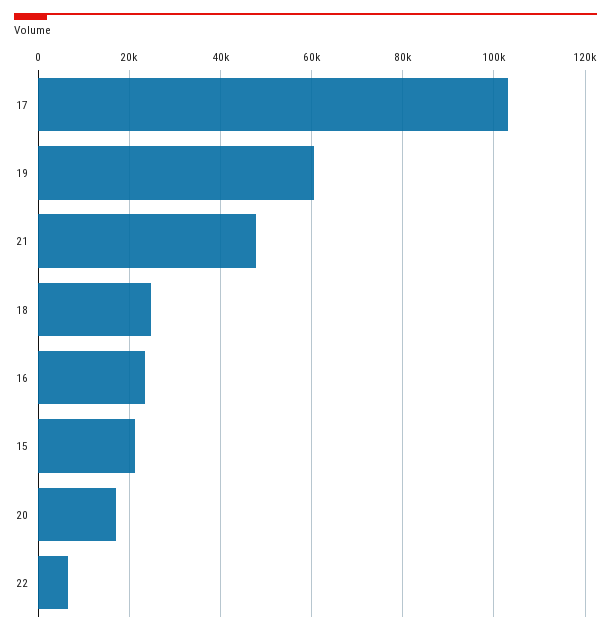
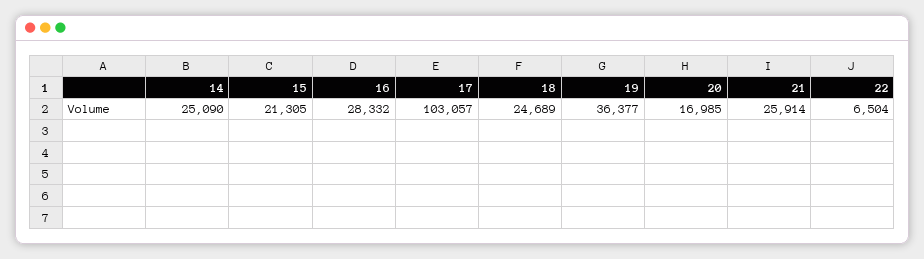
19: 60000 -> 36377
21: 48000 -> 25914
16: 24000 -> 28332
14: none -> 25090

